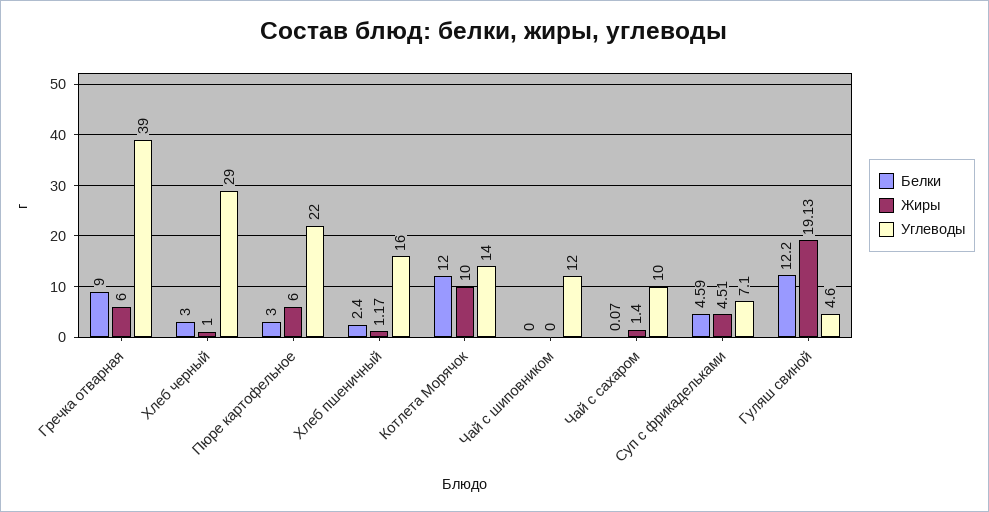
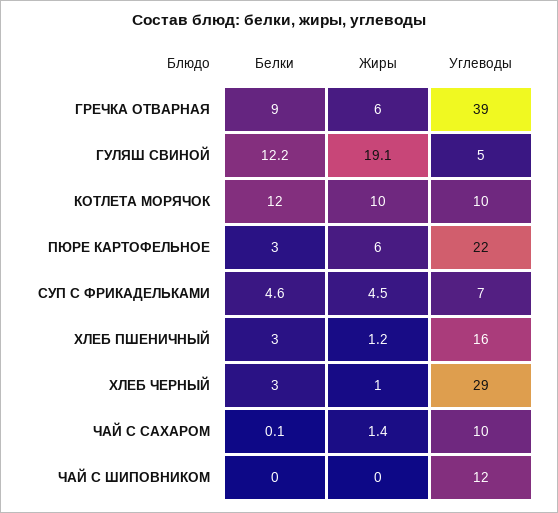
Белки, Хлеб пшеничный: 2.4 -> 3
Углеводы, Котлета Морячок: 14 -> 10

